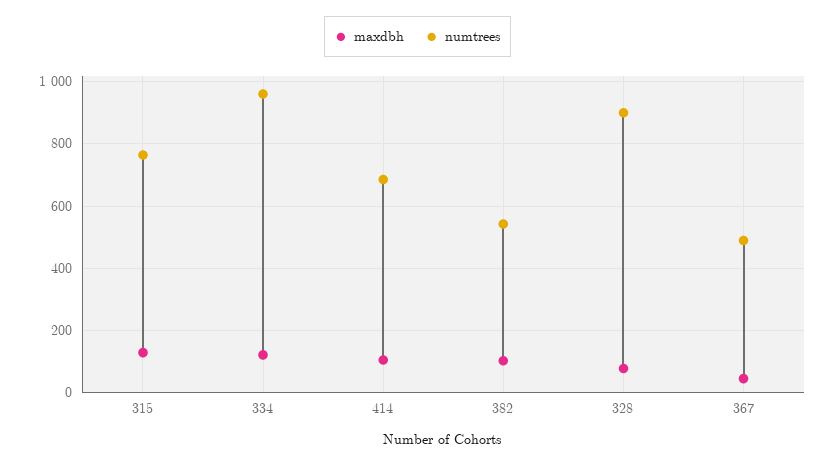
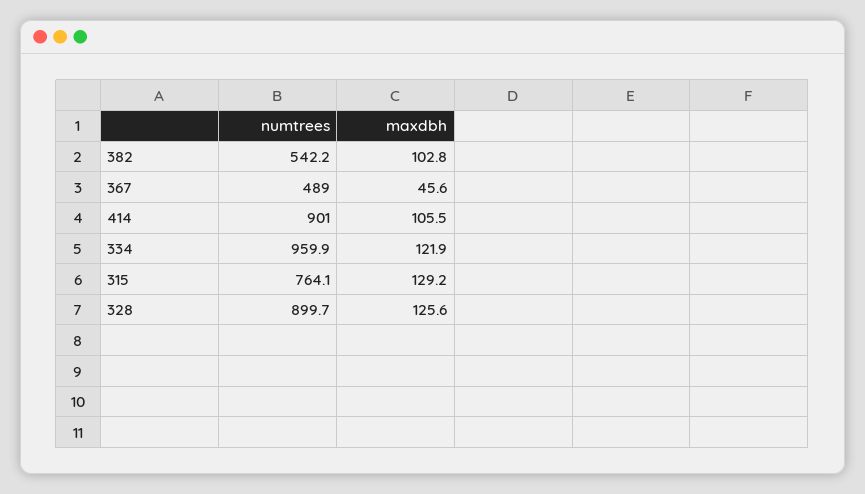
numtrees, 414: 680 -> 901
maxdbh, 328: 80 -> 125.6

